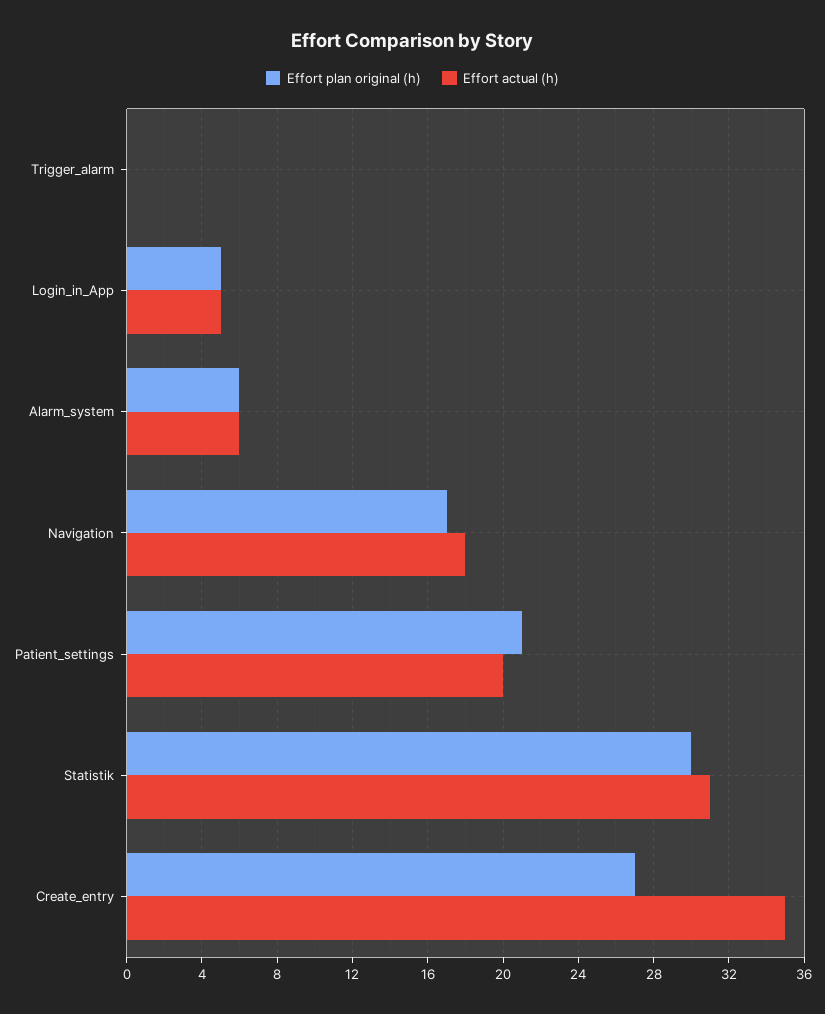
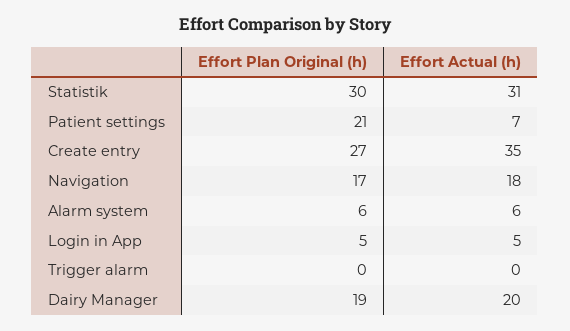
Effort actual (h), Patient_settings: 20 -> 7
Effort plan original (h), Dairy Manager: none -> 19
Effort actual (h), Dairy Manager: none -> 20

